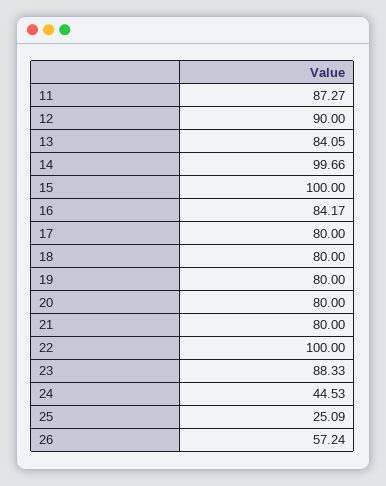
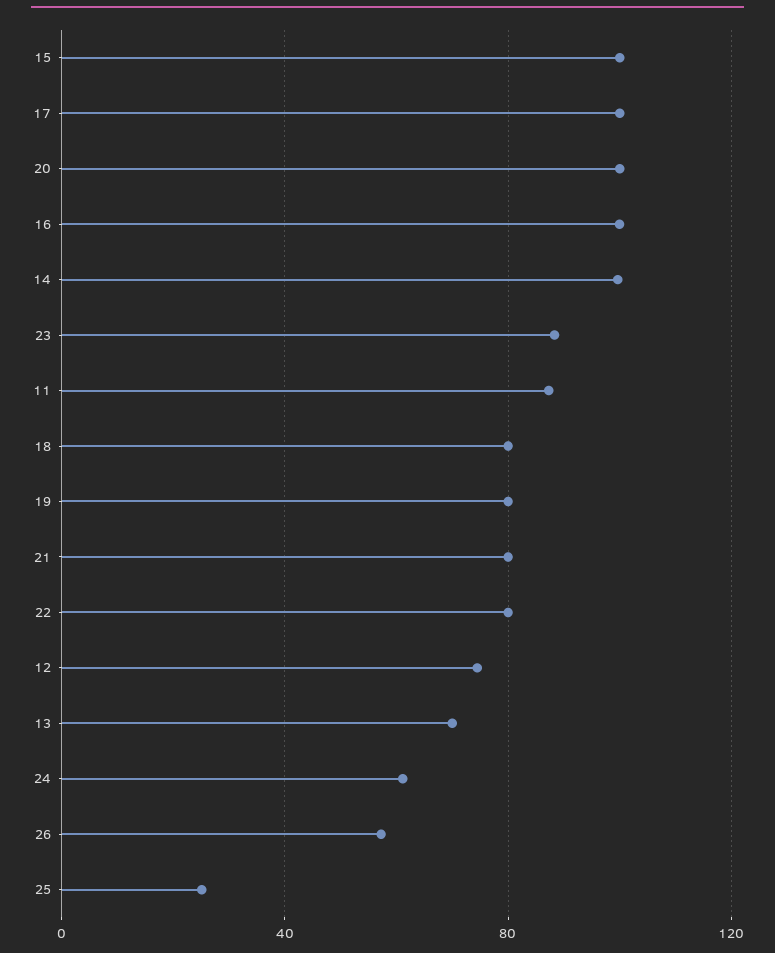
12: 90 -> 75
13: 84.05 -> 70
16: 84.17 -> 100
17: 80 -> 100
20: 80 -> 100
22: 100 -> 80
24: 44.53 -> 60

